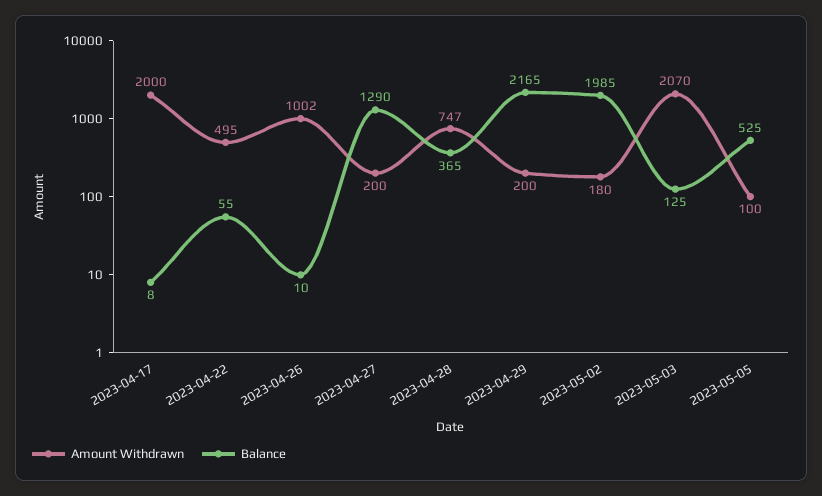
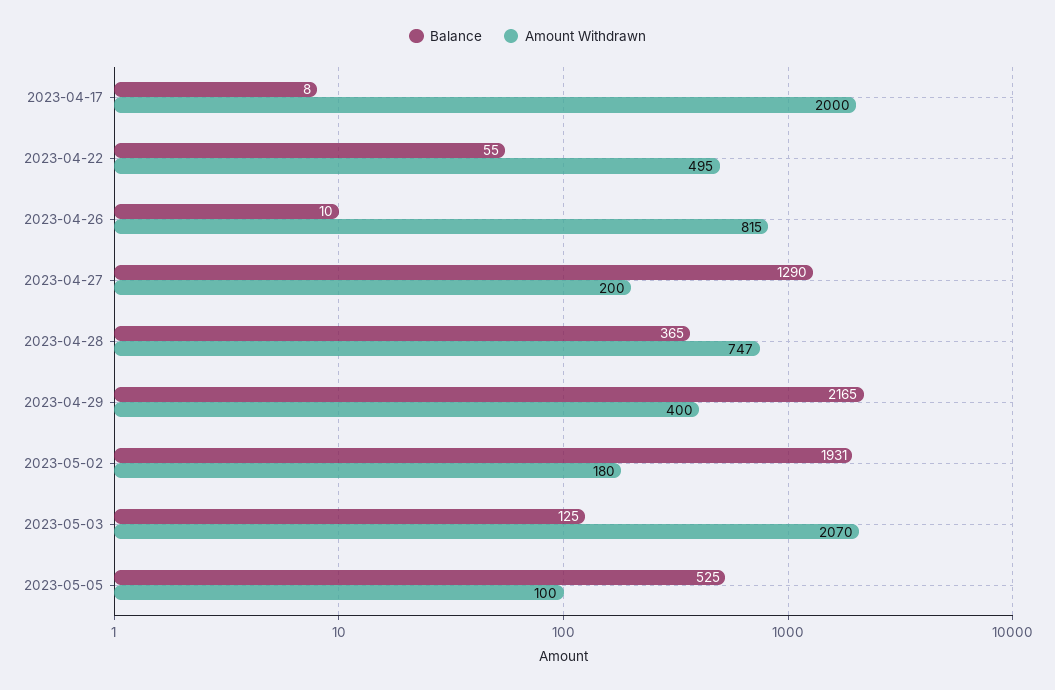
Amount Withdrawn, 2023-04-26: 1002 -> 815
Amount Withdrawn, 2023-04-29: 200 -> 400
Balance, 2023-05-02: 1985 -> 1931

